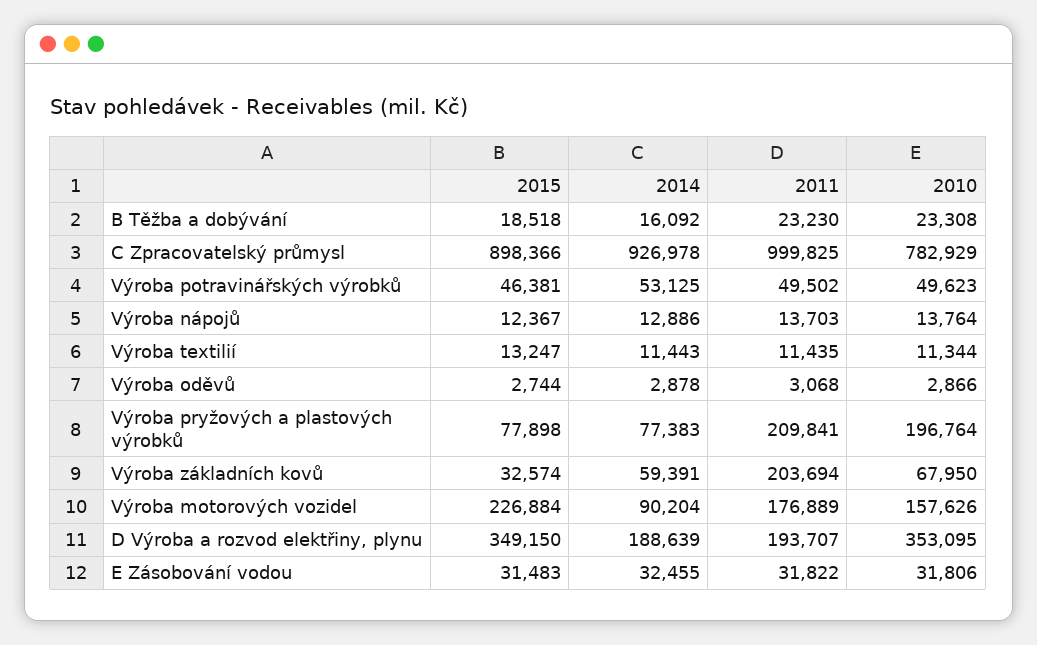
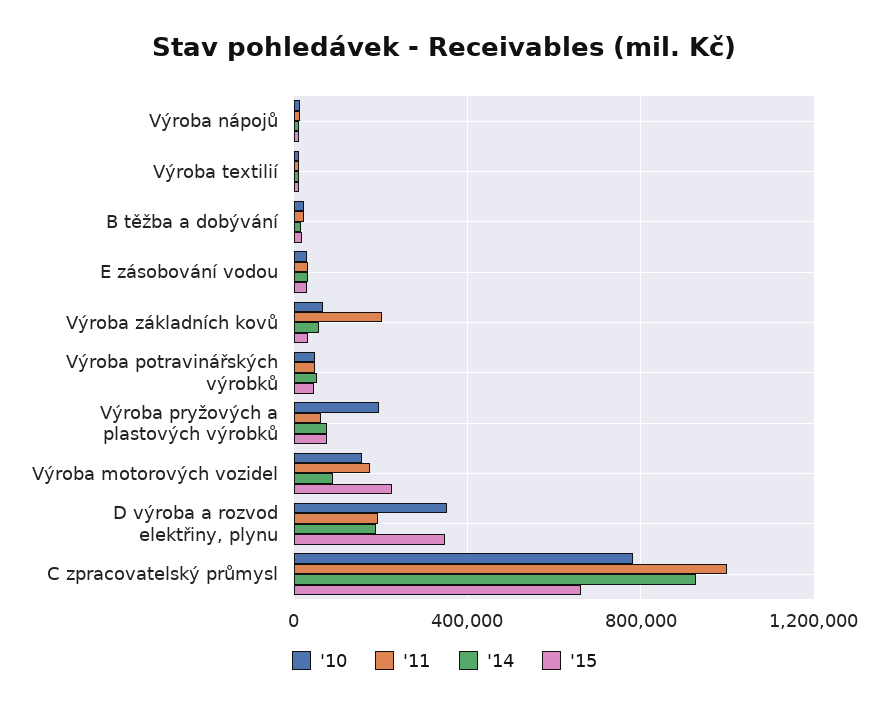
2015, C Zpracovatelský průmysl: 898366 -> 650000
2015, Výroba oděvů: 2744 -> none
2014, Výroba oděvů: 2878 -> none
2011, Výroba oděvů: 3068 -> none
2010, Výroba oděvů: 2866 -> none
2011, Výroba pryžových a plastových výrobků: 209841 -> 50000

